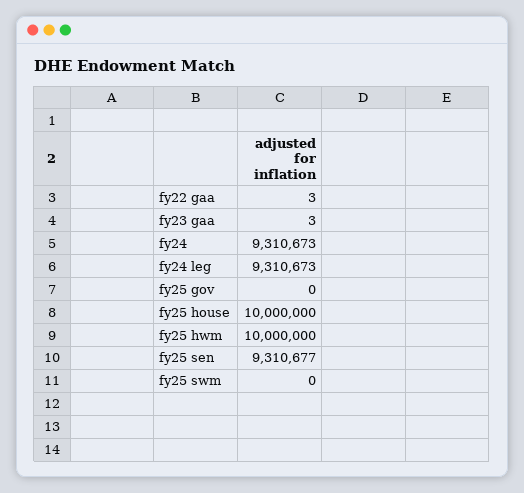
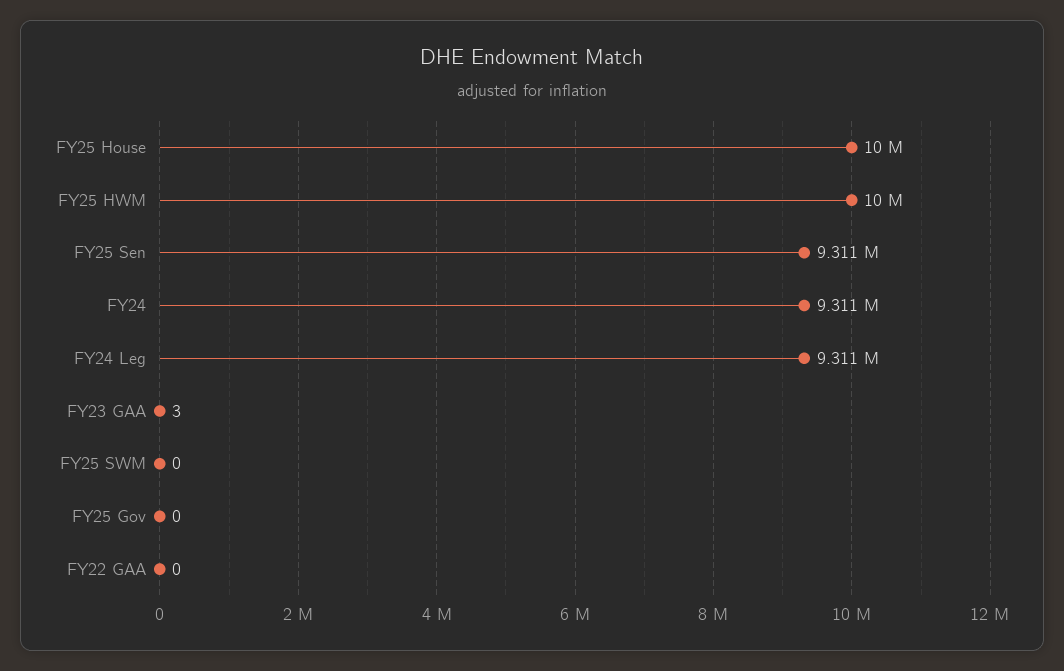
fy22 gaa: 3 -> 0

